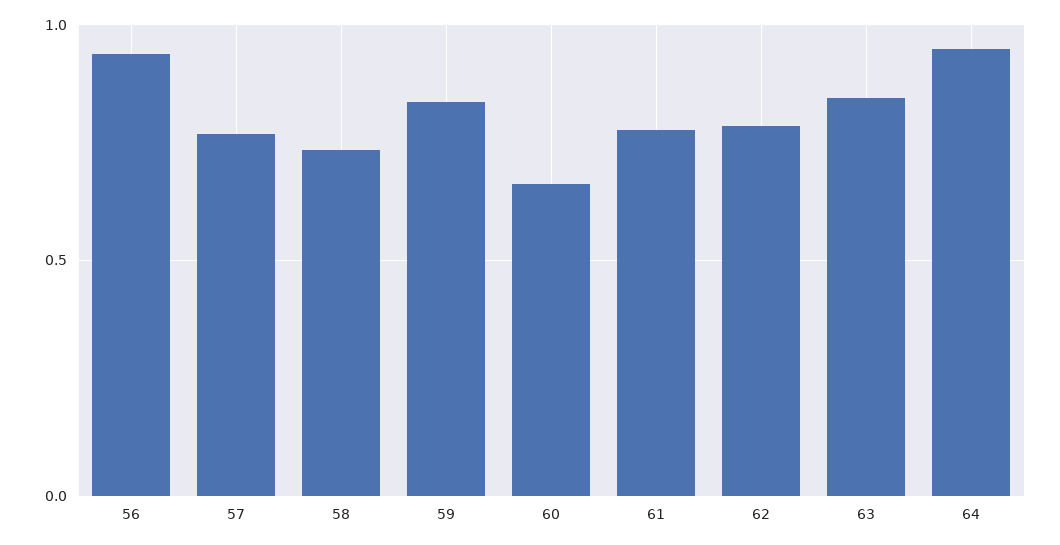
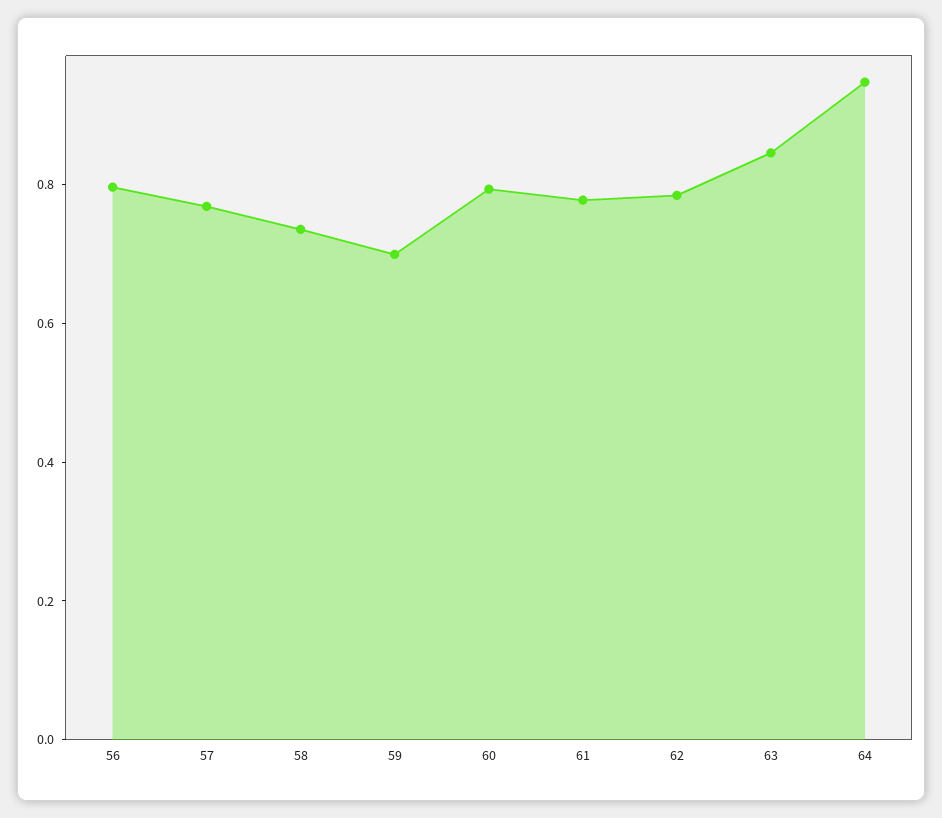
56: 0.95 -> 0.8
59: 0.85 -> 0.7
60: 0.65 -> 0.8

